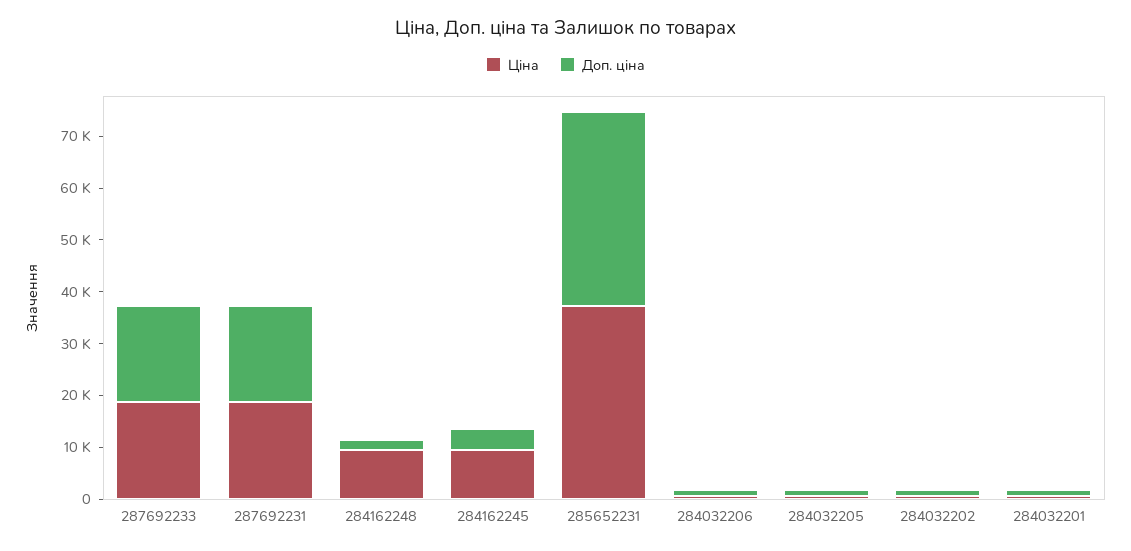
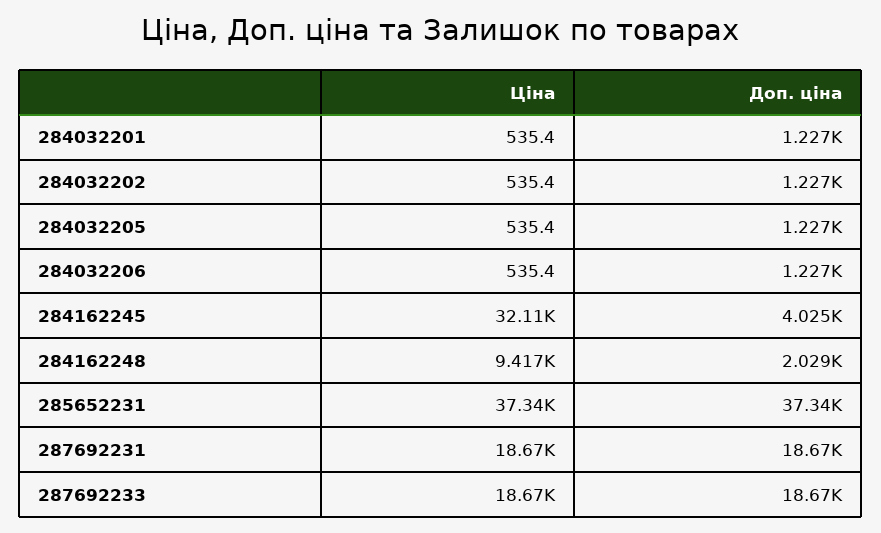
Ціна, 284162245: 10000 -> 32110

